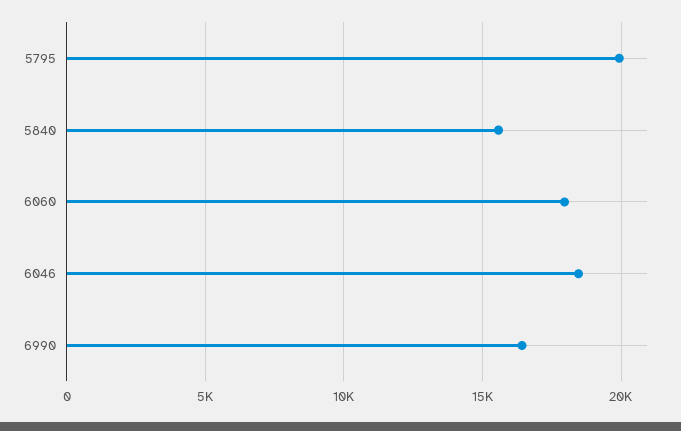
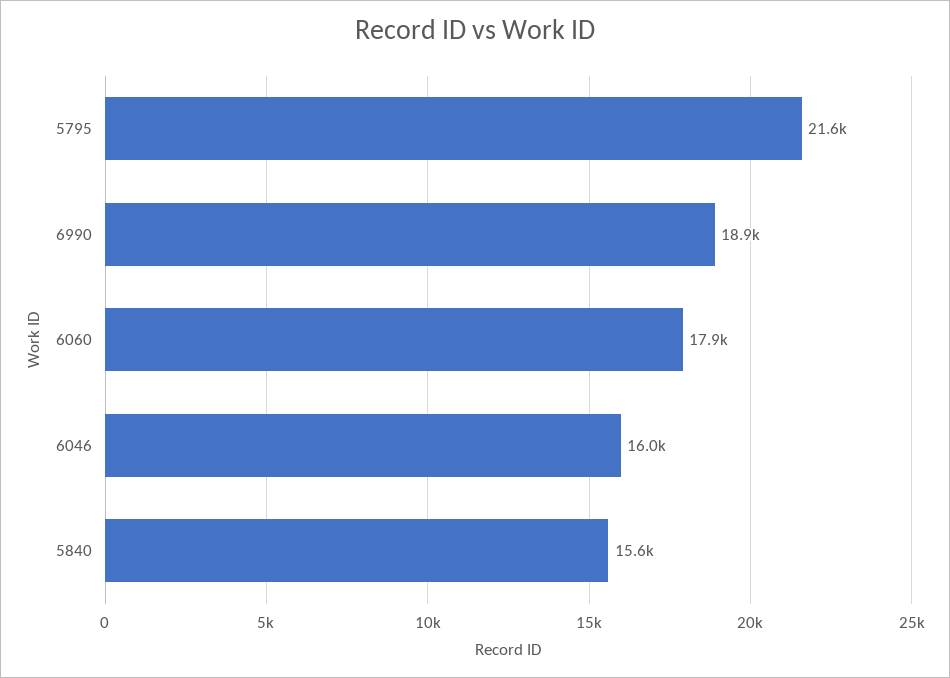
5795: 20000 -> 21600
6046: 18500 -> 16000
6990: 16500 -> 18900

